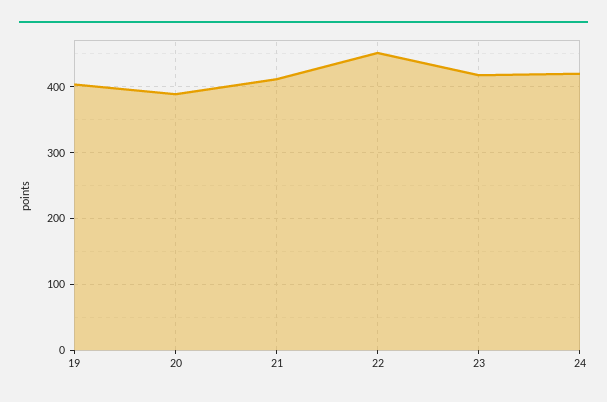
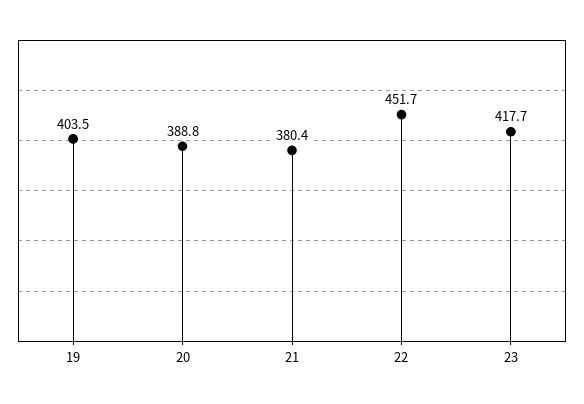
21: 410 -> 380.4
24: 420 -> none

